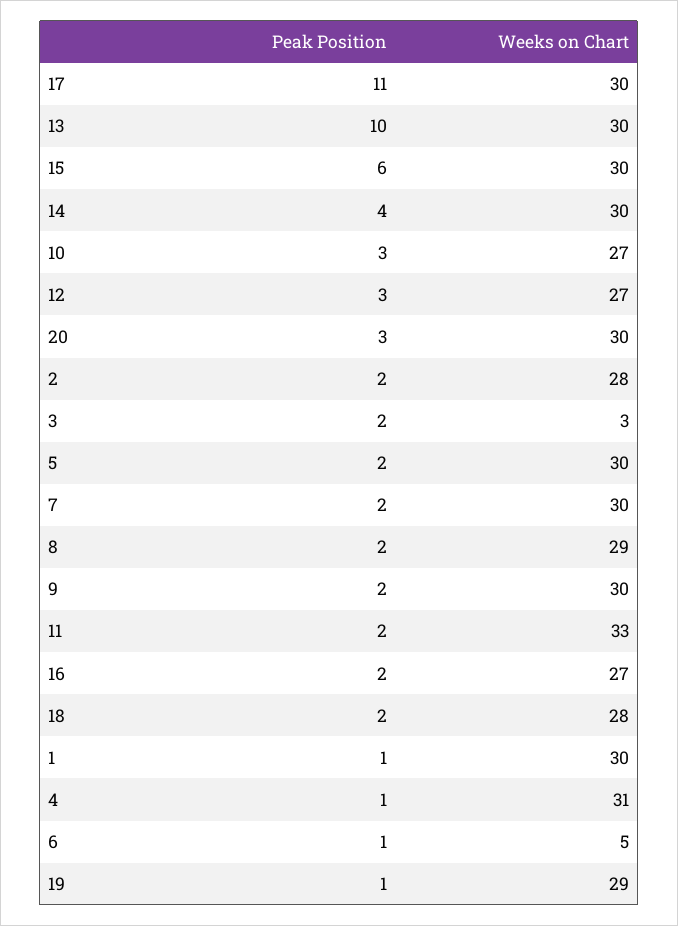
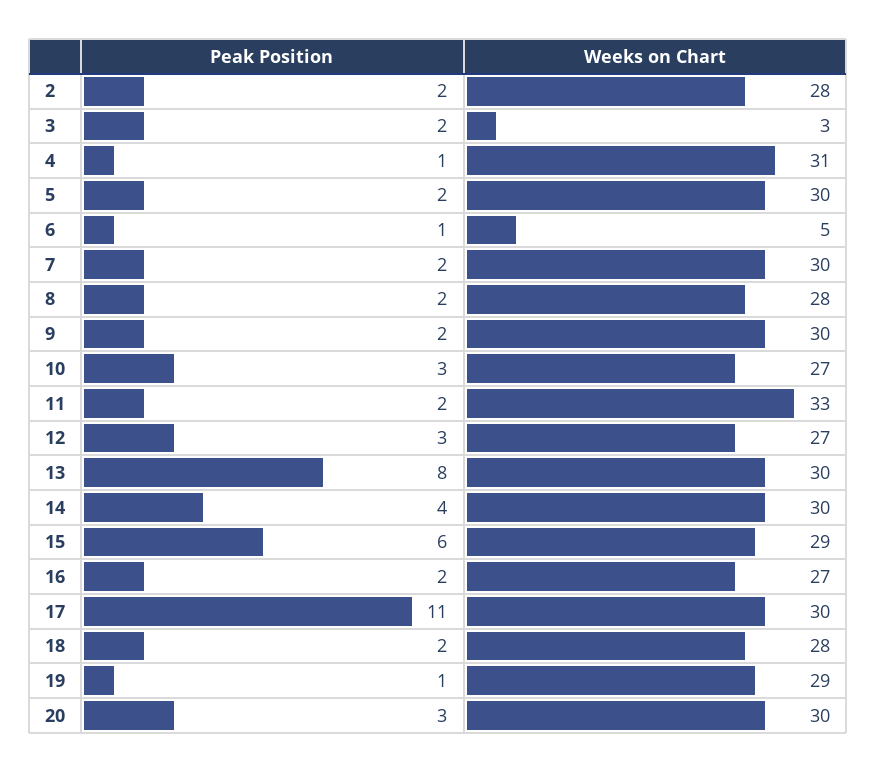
Peak Position, 13: 10 -> 8
Weeks on Chart, 15: 30 -> 29
Weeks on Chart, 8: 29 -> 28
Peak Position, 1: 1 -> none
Weeks on Chart, 1: 30 -> none

